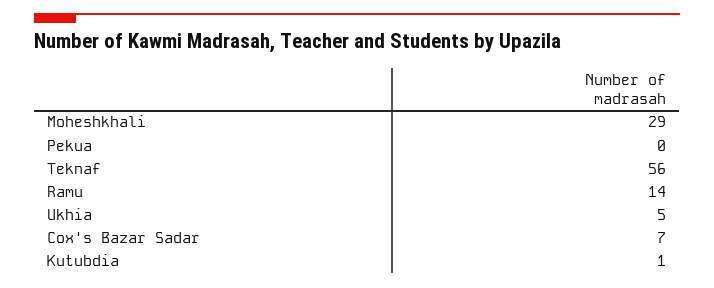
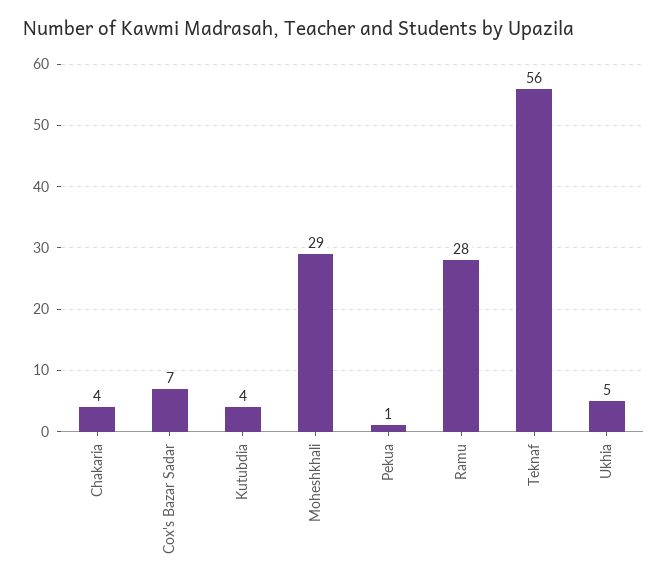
Pekua: 0 -> 1
Ramu: 14 -> 28
Kutubdia: 1 -> 4
Chakaria: none -> 4

